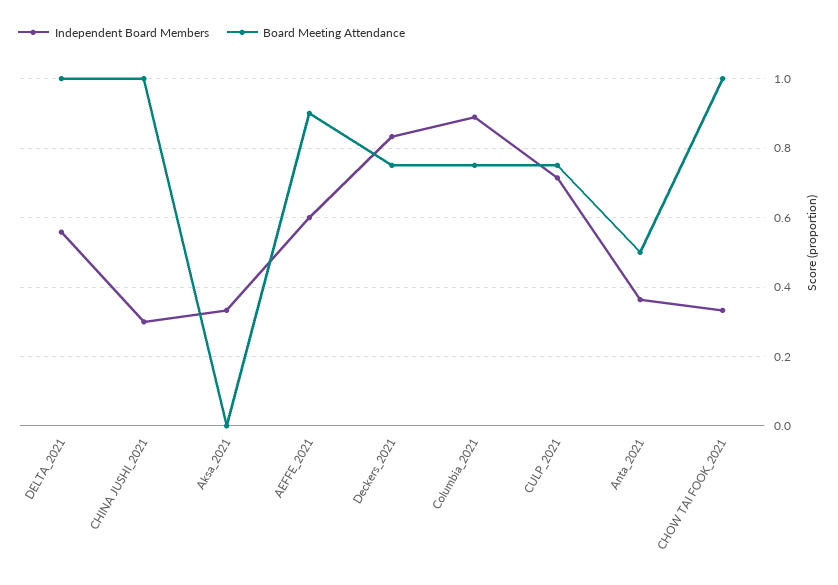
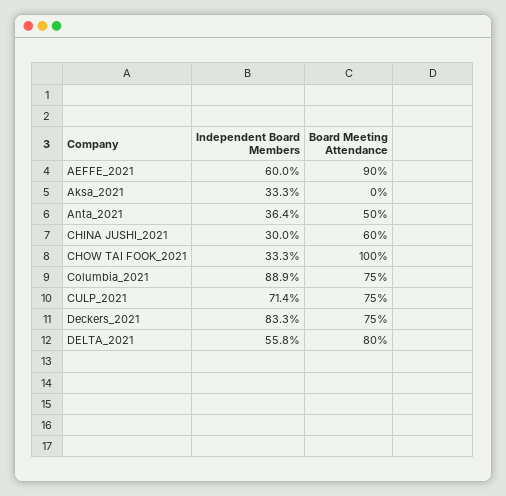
Board Meeting Attendance, DELTA_2021: 1 -> 0.8
Board Meeting Attendance, CHINA JUSHI_2021: 1 -> 0.6

